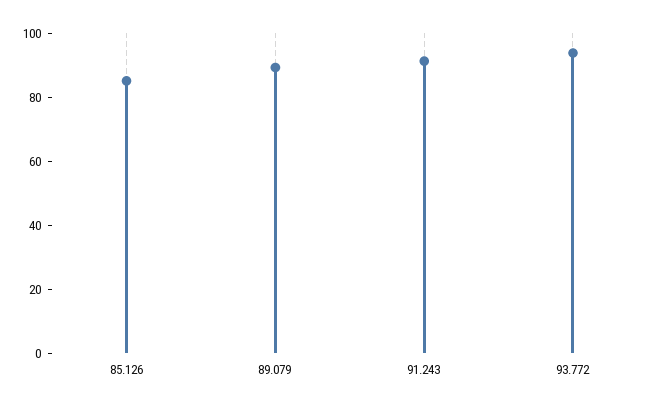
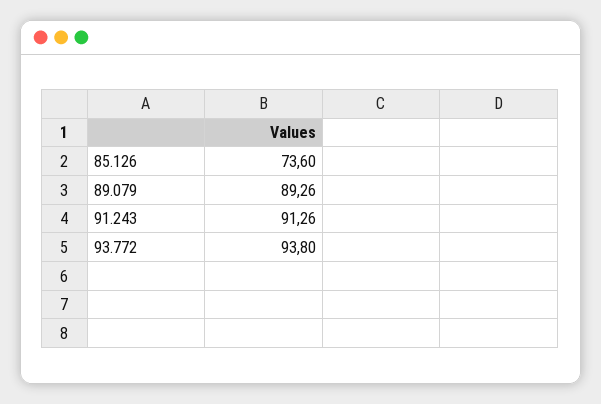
85.126: 85 -> 73.6

